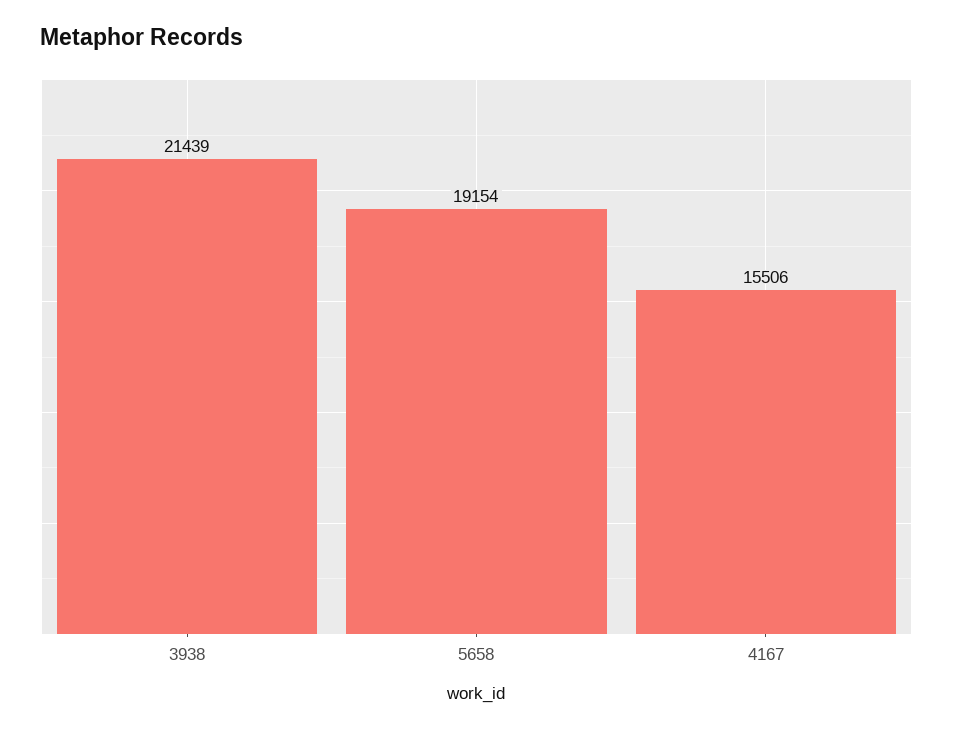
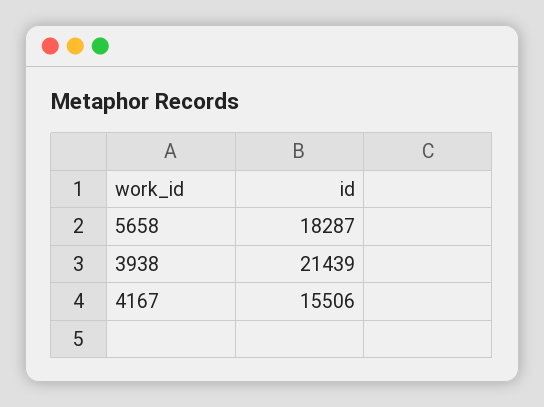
5658: 19154 -> 18287

